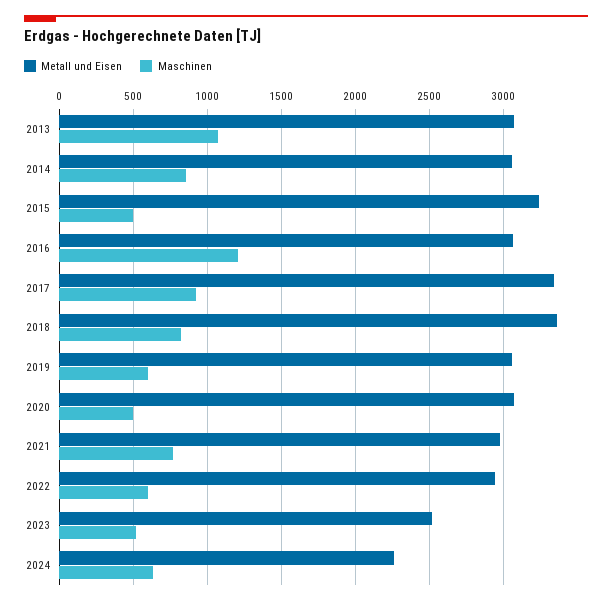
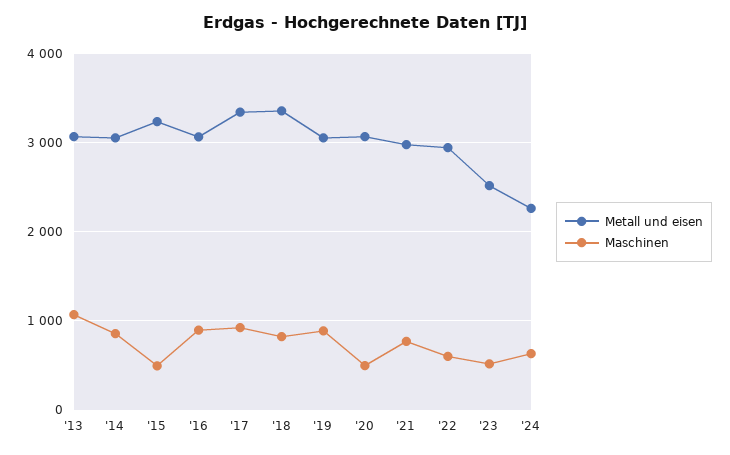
Maschinen, 2016: 1200 -> 900
Maschinen, 2019: 600 -> 900

